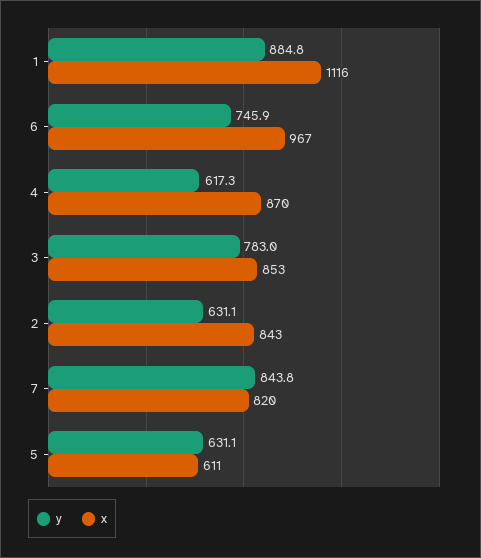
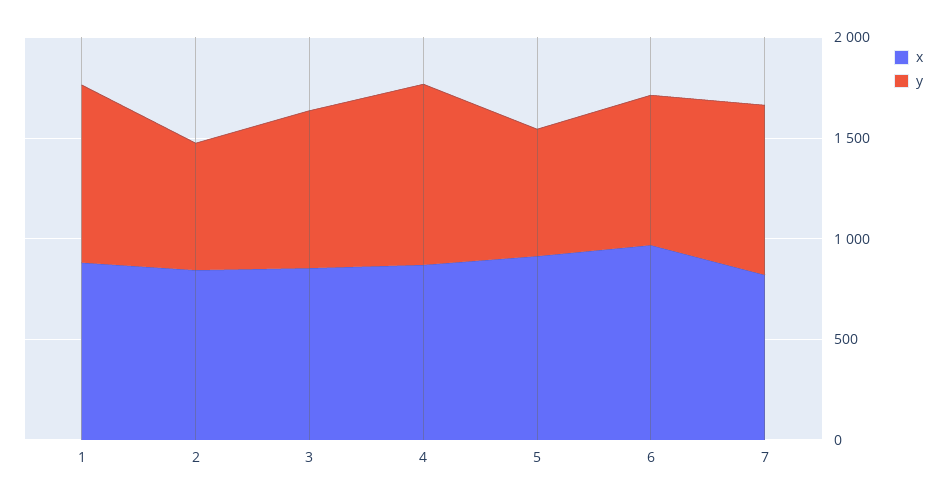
x, 1: 1116 -> 900
y, 4: 617.3 -> 900
x, 5: 611 -> 900

